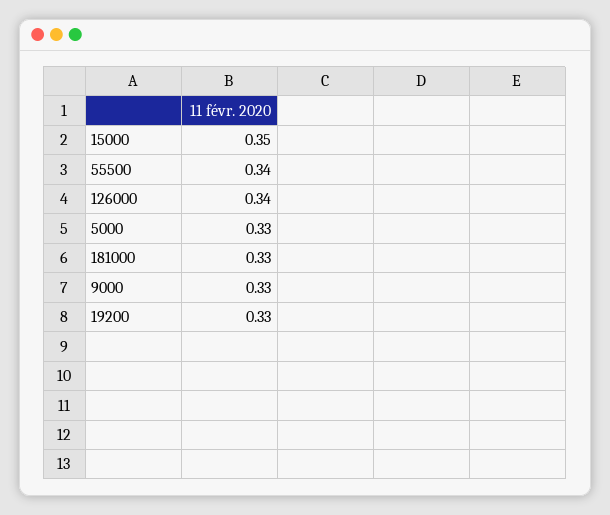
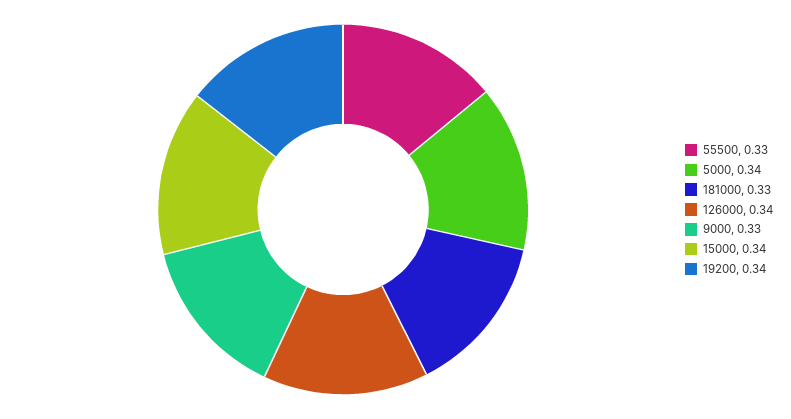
15000: 0.35 -> 0.34
55500: 0.34 -> 0.33
5000: 0.33 -> 0.34
19200: 0.33 -> 0.34

